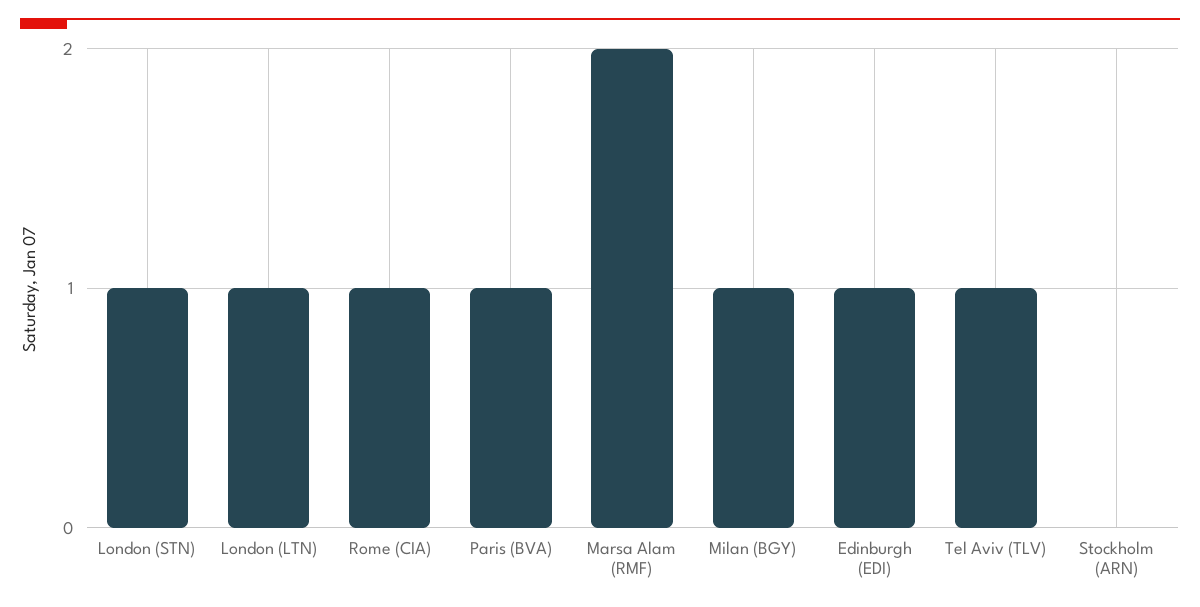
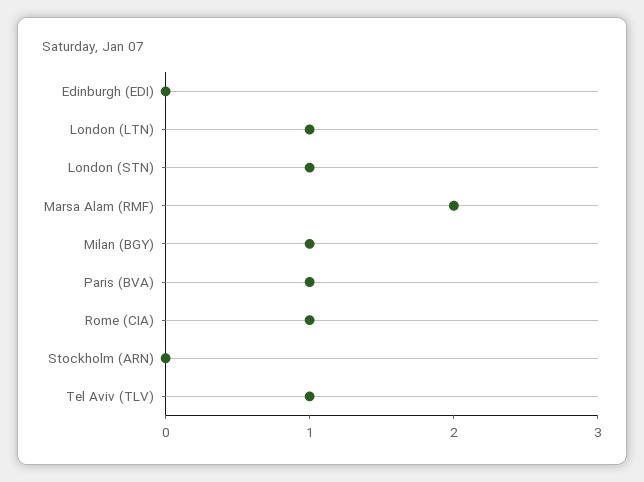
Edinburgh (EDI): 1 -> 0

